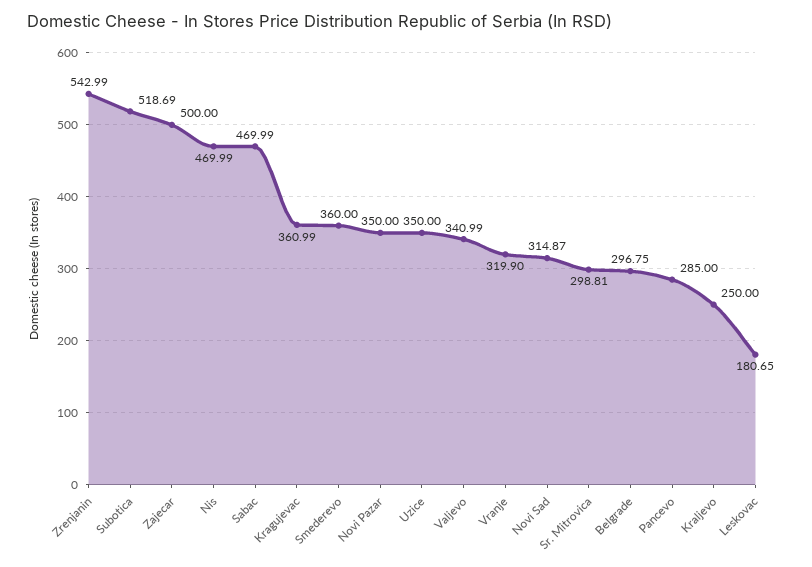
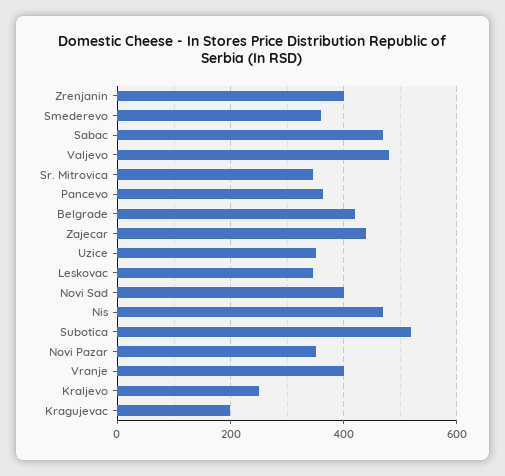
Zrenjanin: 542.99 -> 400
Zajecar: 500 -> 440
Kragujevac: 360.99 -> 200
Valjevo: 340.99 -> 480
Vranje: 319.9 -> 400
Novi Sad: 314.87 -> 400
Sr. Mitrovica: 298.81 -> 340
Belgrade: 296.75 -> 420
Pancevo: 285 -> 360
Leskovac: 180.65 -> 340

